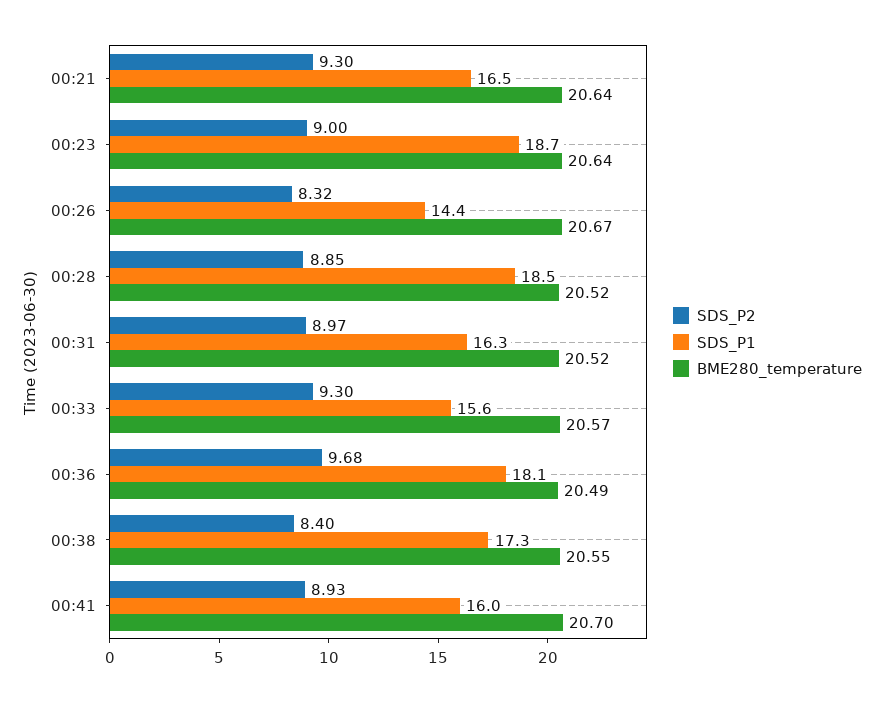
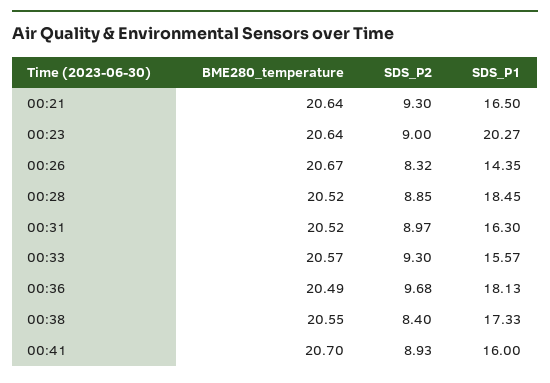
SDS_P1, 00:23: 18.7 -> 20.27

